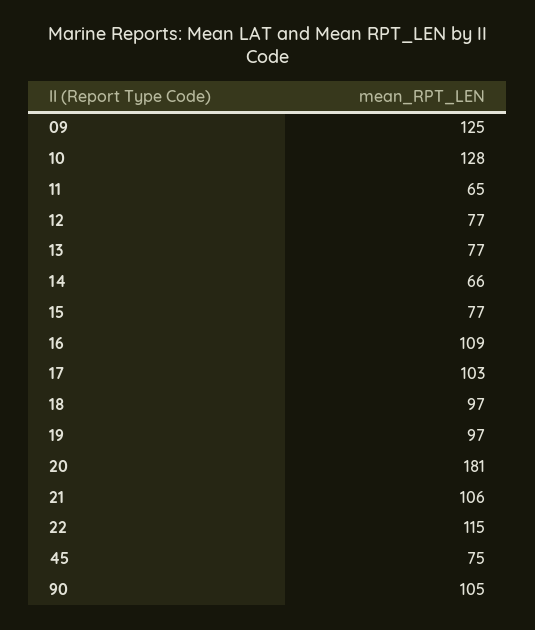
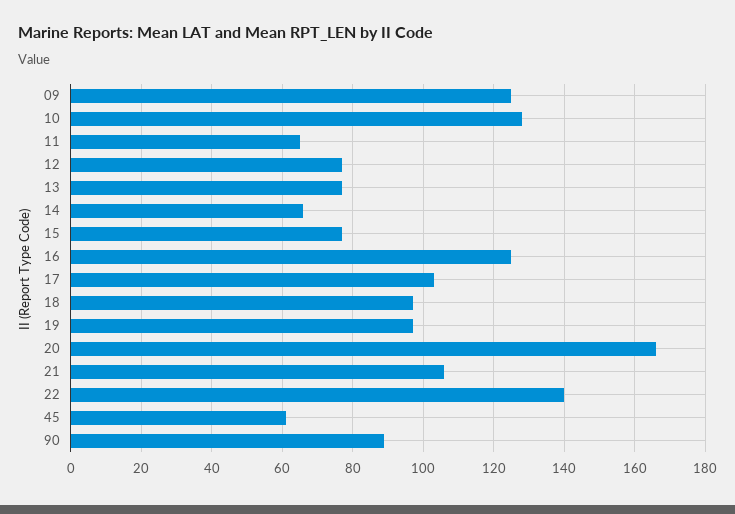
16: 109 -> 125
20: 181 -> 165
22: 115 -> 140
45: 75 -> 60
90: 105 -> 90

